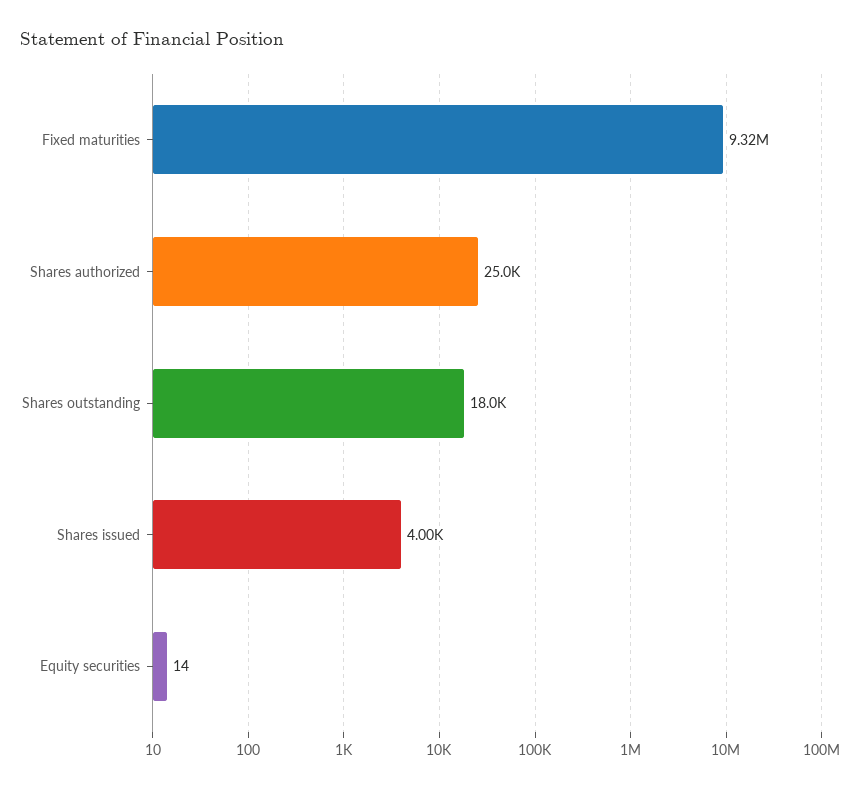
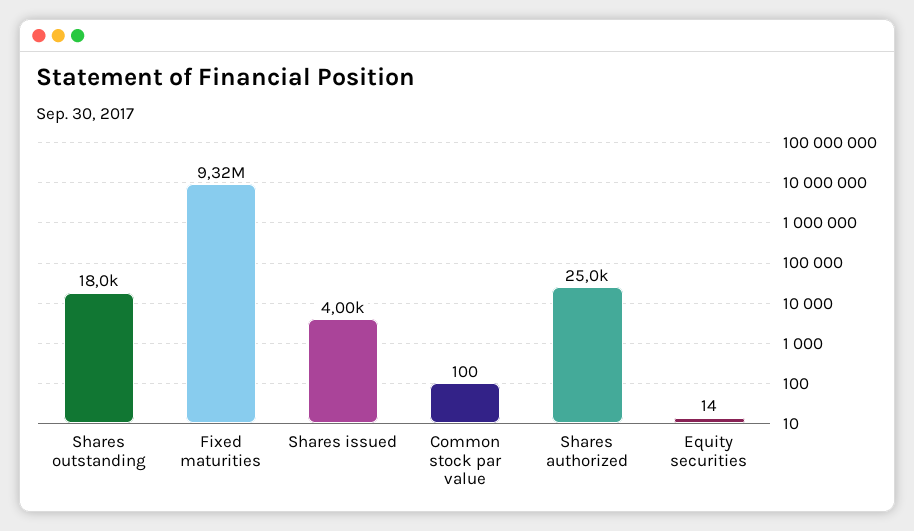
Common stock par value: none -> 100

